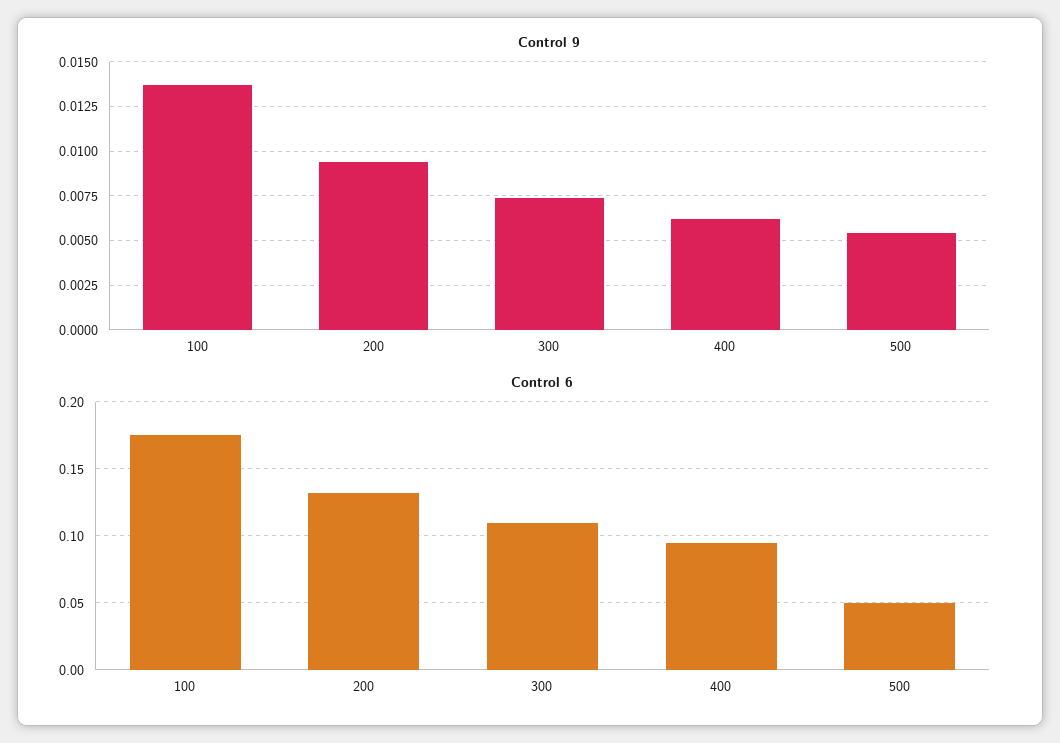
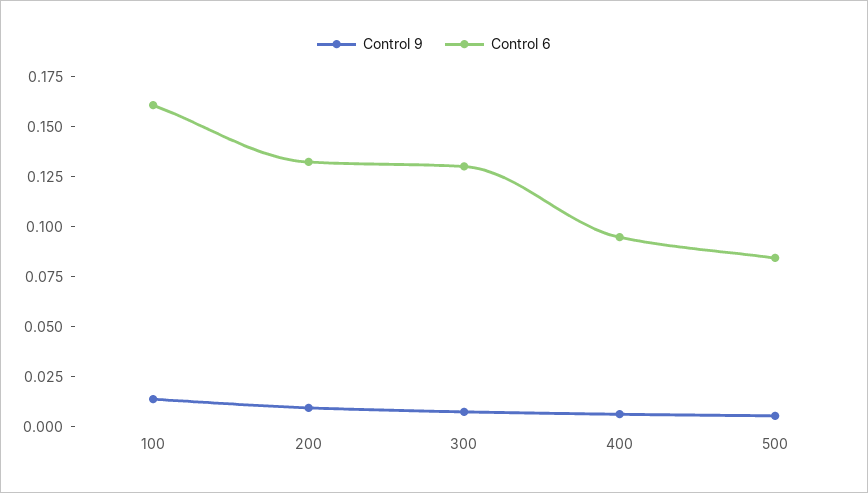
Control 6, 100: 0.175 -> 0.16
Control 6, 300: 0.11 -> 0.13
Control 6, 500: 0.05 -> 0.085

